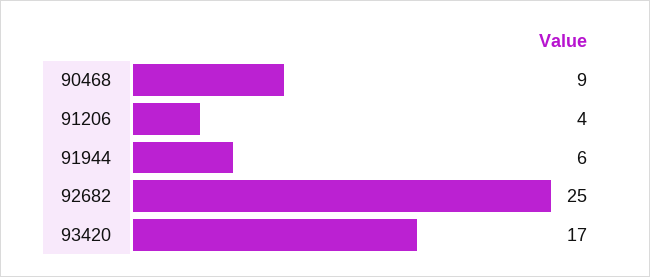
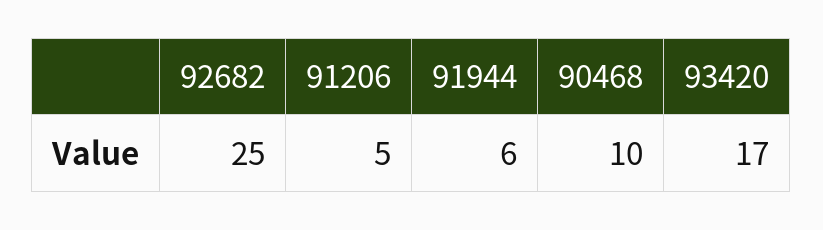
90468: 9 -> 10
91206: 4 -> 5

